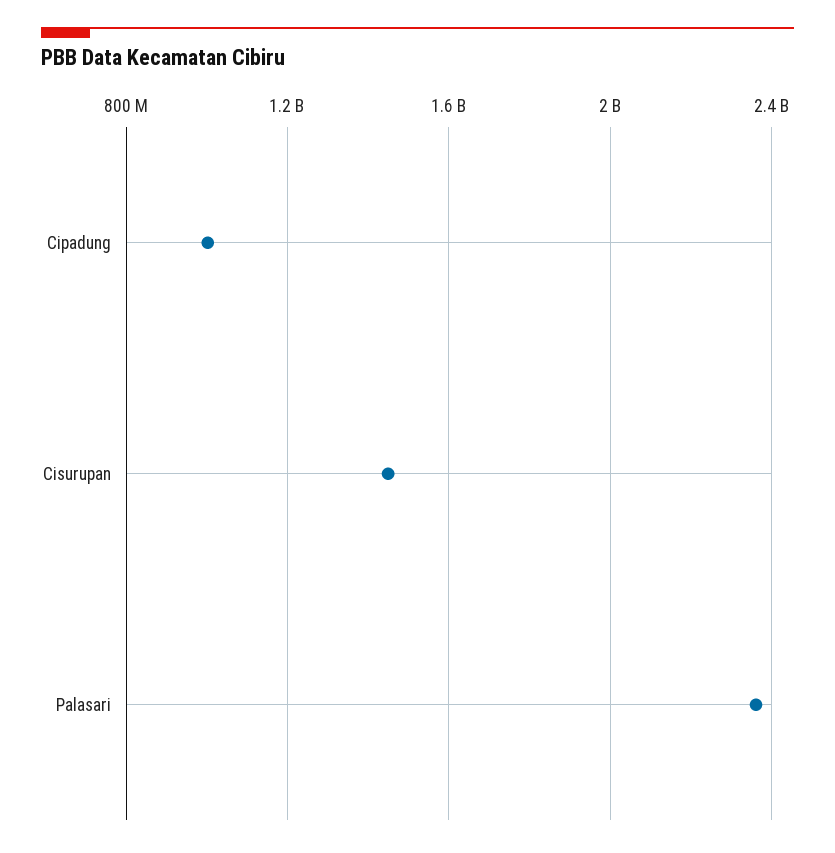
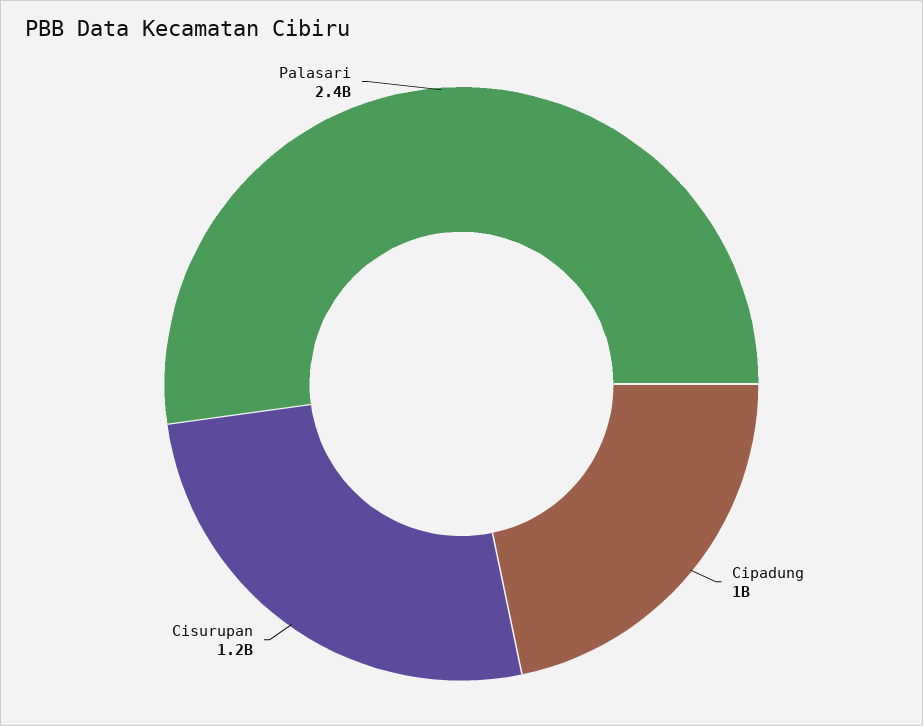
Cisurupan: 1450000000 -> 1200000000

